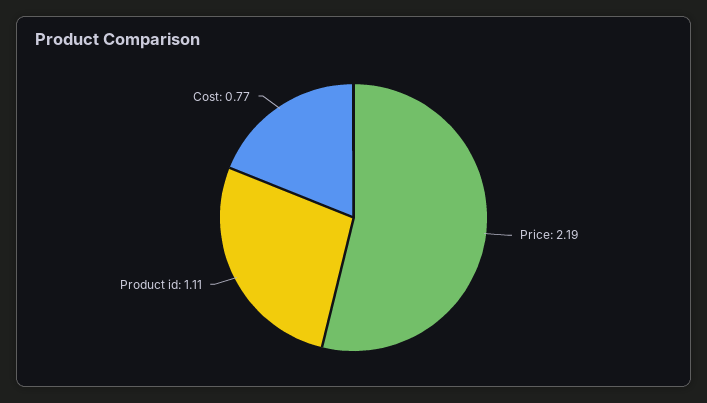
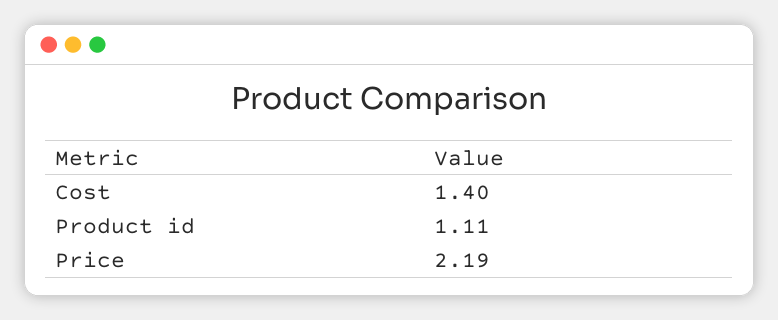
Cost: 0.77 -> 1.4

